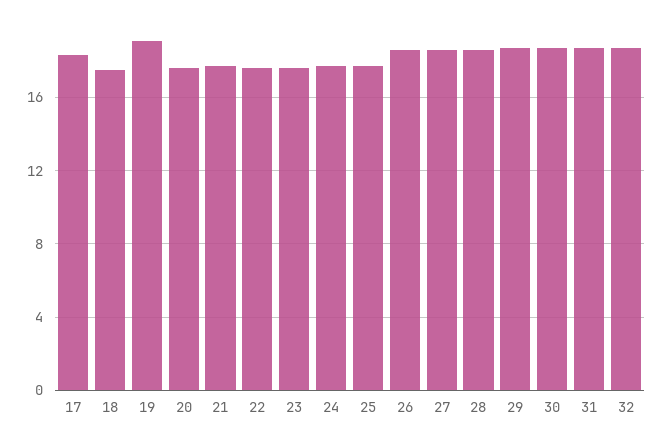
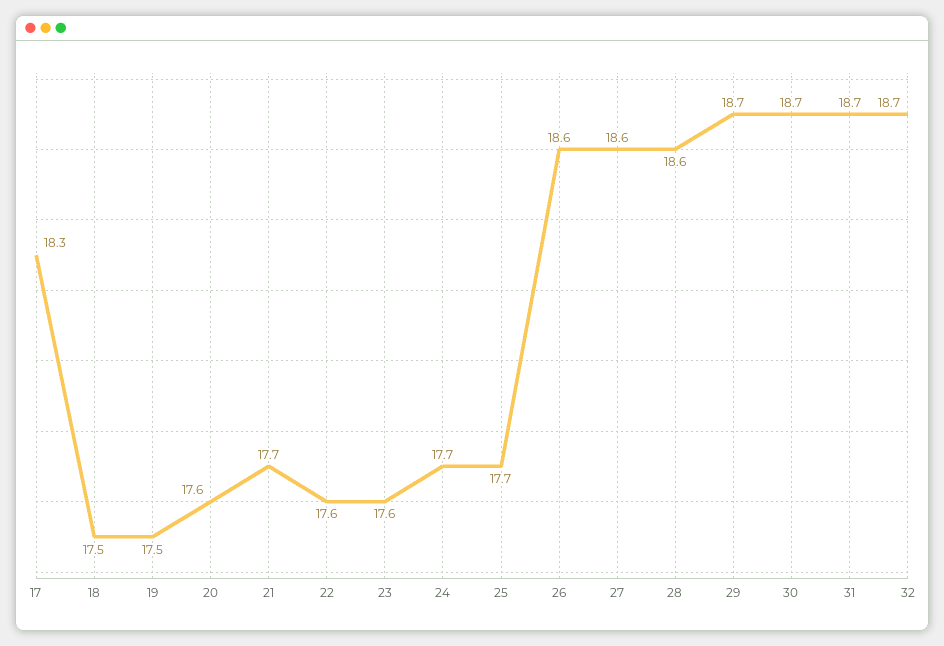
19: 19 -> 17.5

